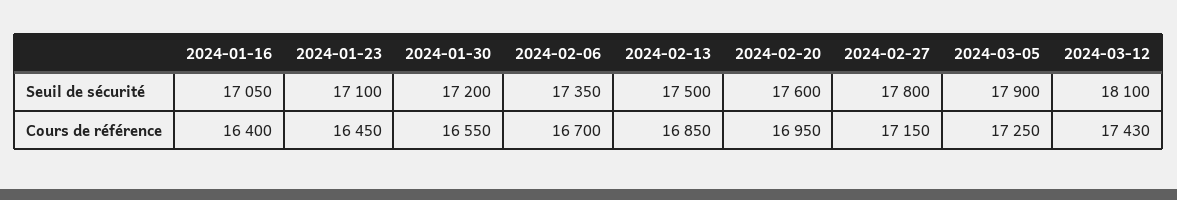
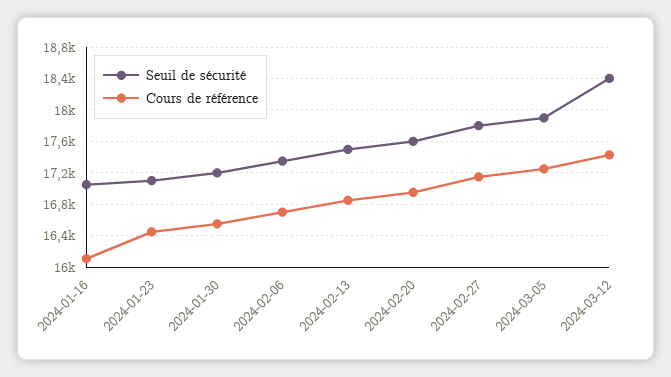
Seuil de sécurité, 2024-03-12: 18100 -> 18400
Cours de référence, 2024-01-16: 16400 -> 16100

